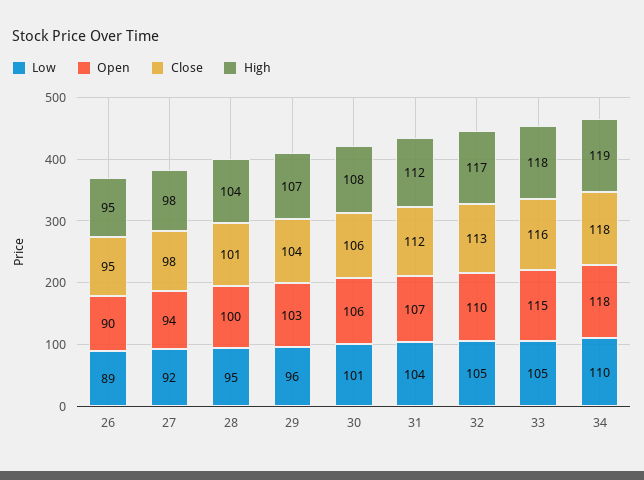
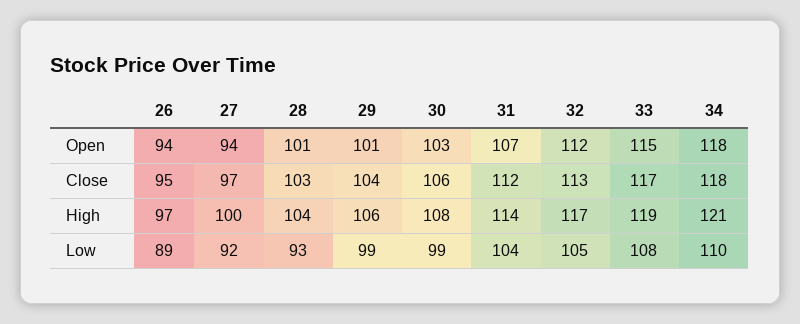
Open, 26: 90 -> 94
High, 26: 95 -> 97
Close, 27: 98 -> 97
High, 27: 98 -> 100
Low, 28: 95 -> 93
Open, 28: 100 -> 101
Close, 28: 101 -> 103
Low, 29: 96 -> 99
Open, 29: 103 -> 101
High, 29: 107 -> 106
Low, 30: 101 -> 99
Open, 30: 106 -> 103
High, 31: 112 -> 114
Open, 32: 110 -> 112
Low, 33: 105 -> 108
Close, 33: 116 -> 117
High, 33: 118 -> 119
High, 34: 119 -> 121

